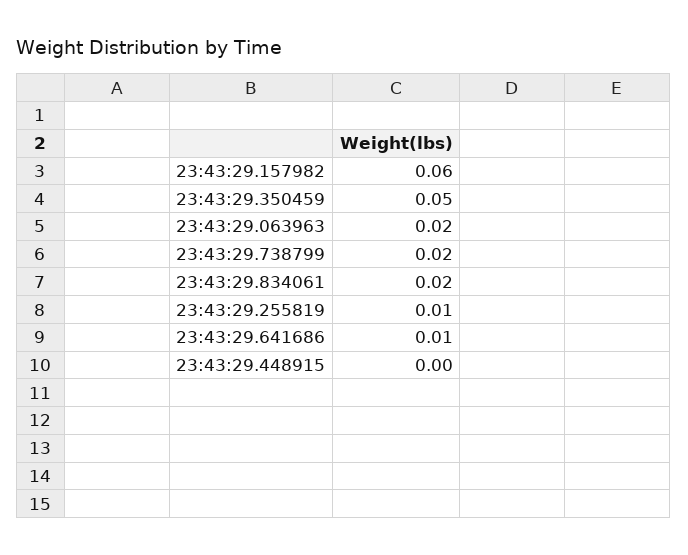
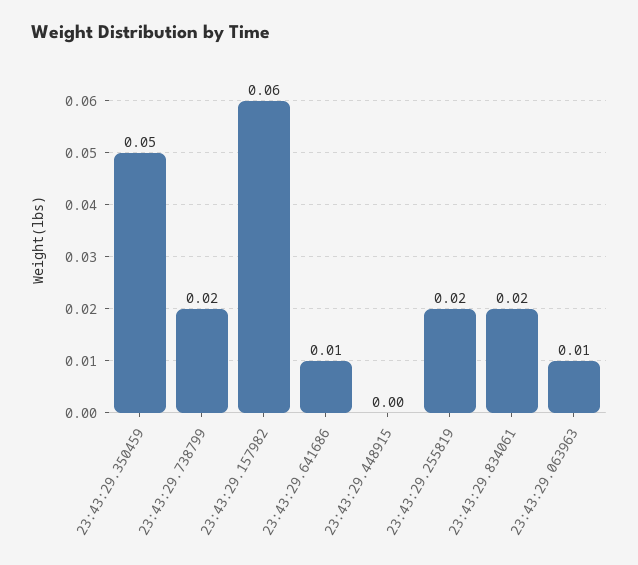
23:43:29.063963: 0.02 -> 0.01
23:43:29.255819: 0.01 -> 0.02

